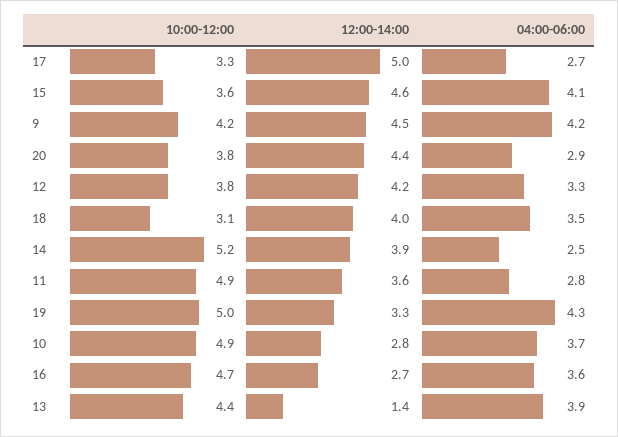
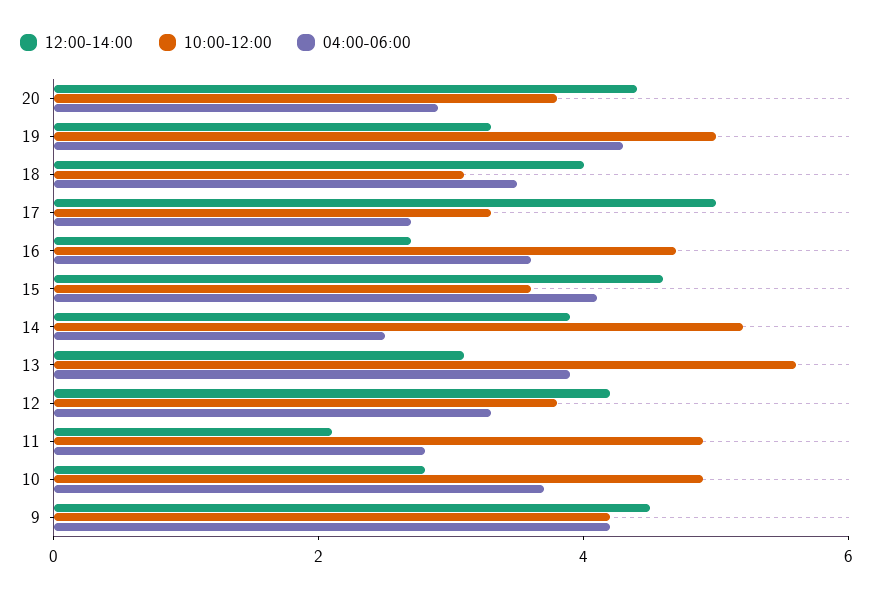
12:00-14:00, 11: 3.6 -> 2
10:00-12:00, 13: 4.4 -> 5.5
12:00-14:00, 13: 1.4 -> 3

